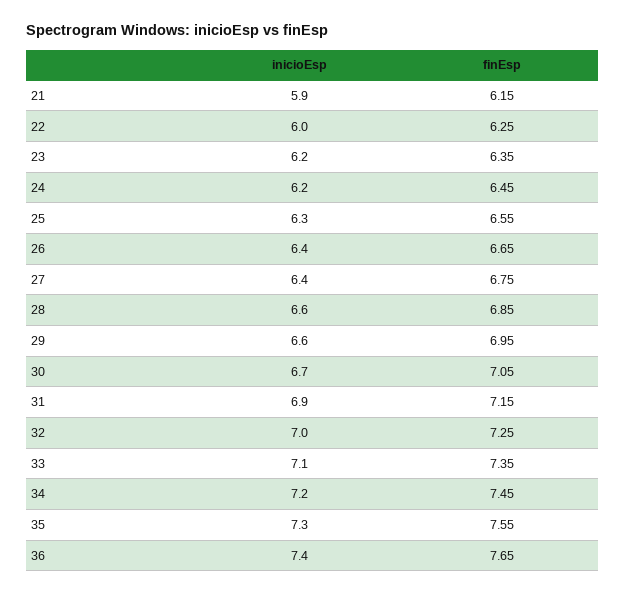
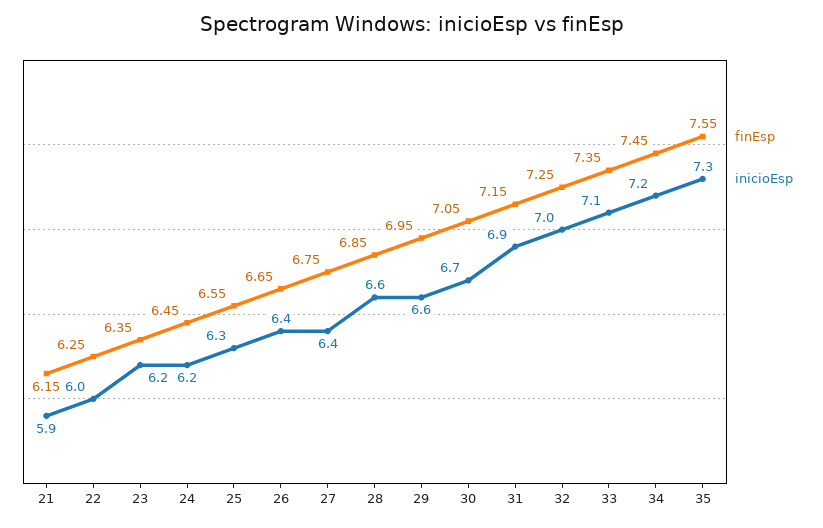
inicioEsp, 36: 7.4 -> none
finEsp, 36: 7.65 -> none

